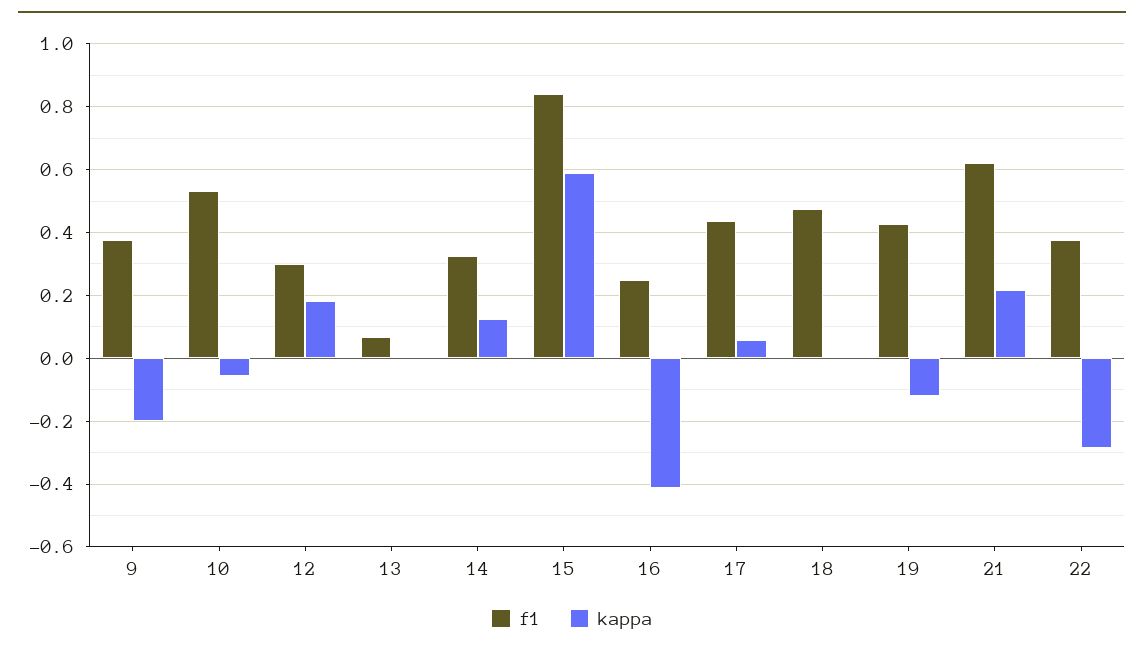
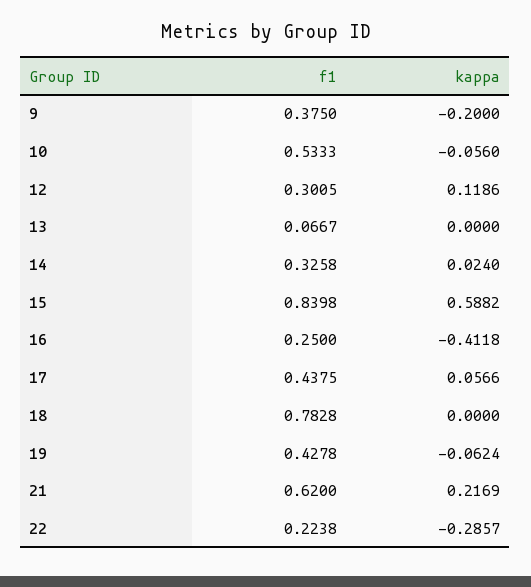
kappa, 12: 0.18 -> 0.1186
kappa, 14: 0.12 -> 0.024
f1, 18: 0.48 -> 0.7828
kappa, 19: -0.12 -> -0.0624
f1, 22: 0.38 -> 0.2238

